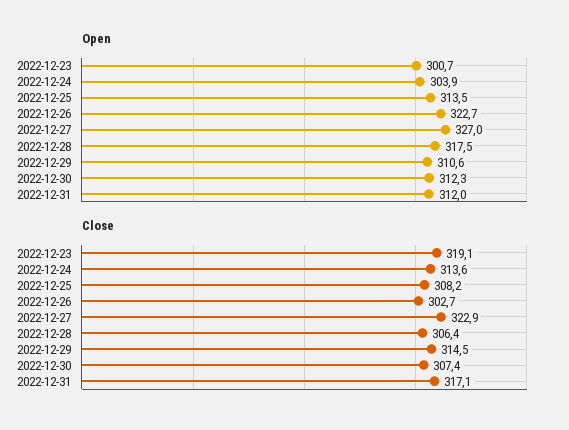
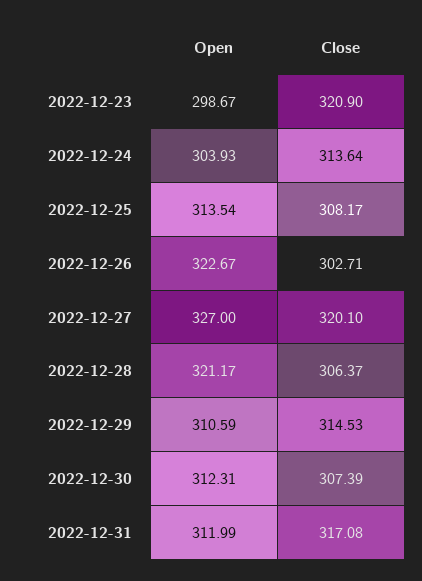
Open, 2022-12-23: 300.7 -> 298.67
Open, 2022-12-28: 317.5 -> 321.17
Close, 2022-12-23: 319.1 -> 320.9
Close, 2022-12-27: 322.9 -> 320.1

